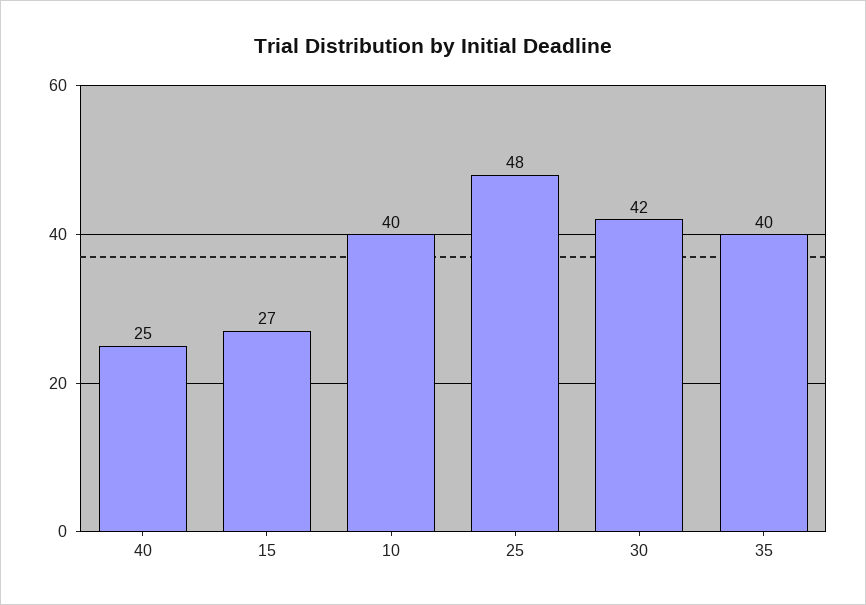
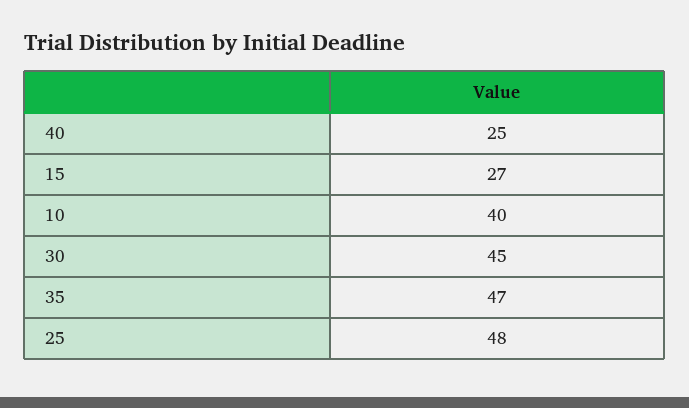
30: 42 -> 45
35: 40 -> 47

